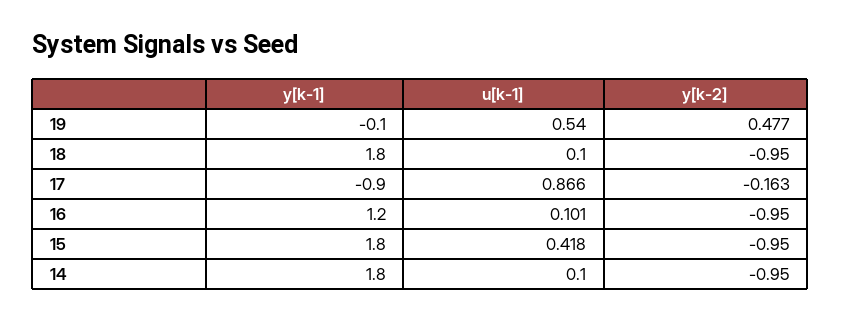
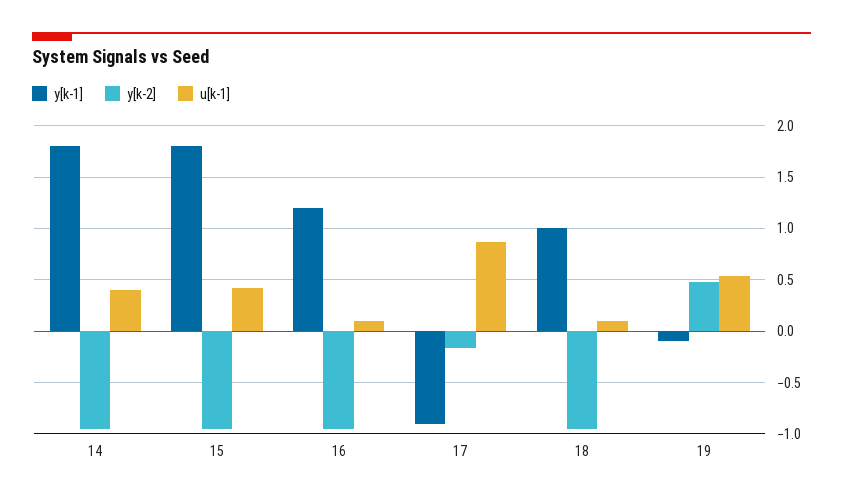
y[k-1], 18: 1.8 -> 1
u[k-1], 14: 0.1 -> 0.4

